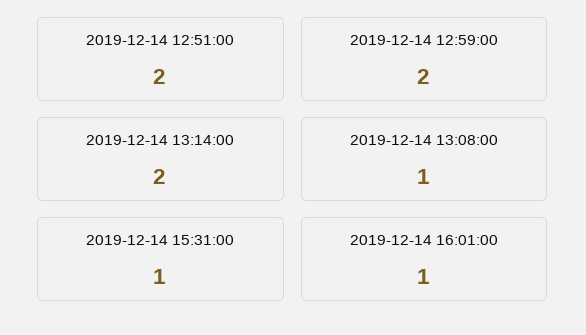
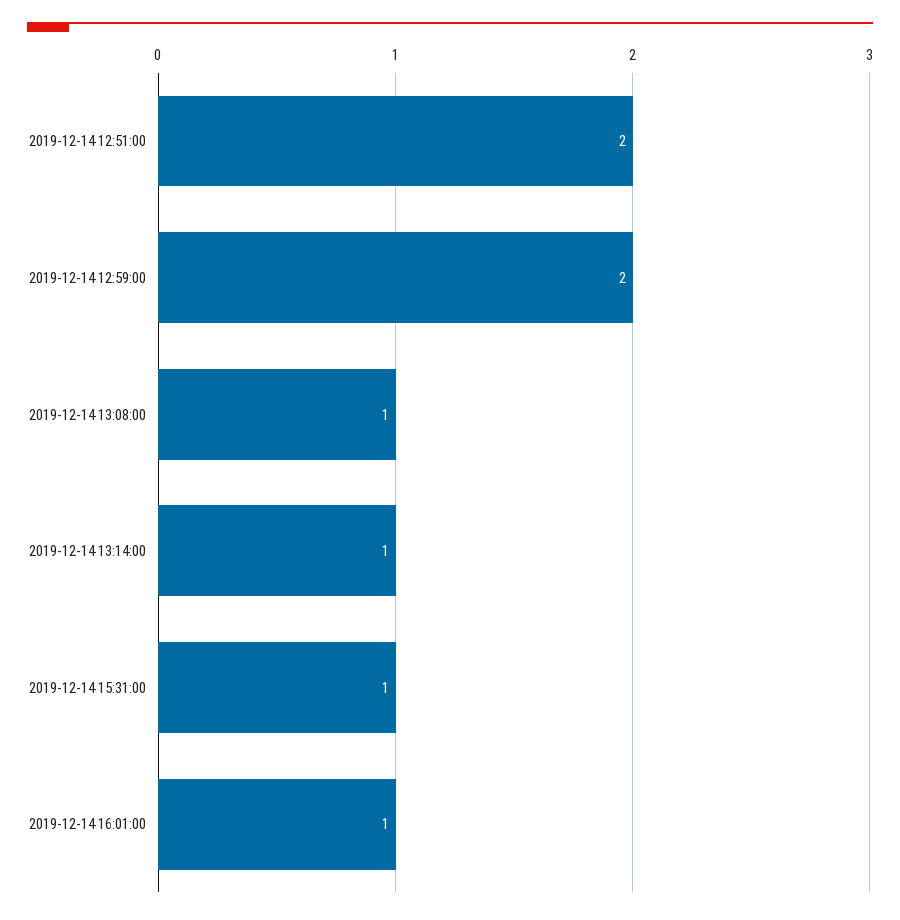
2019-12-14 13:14:00: 2 -> 1

